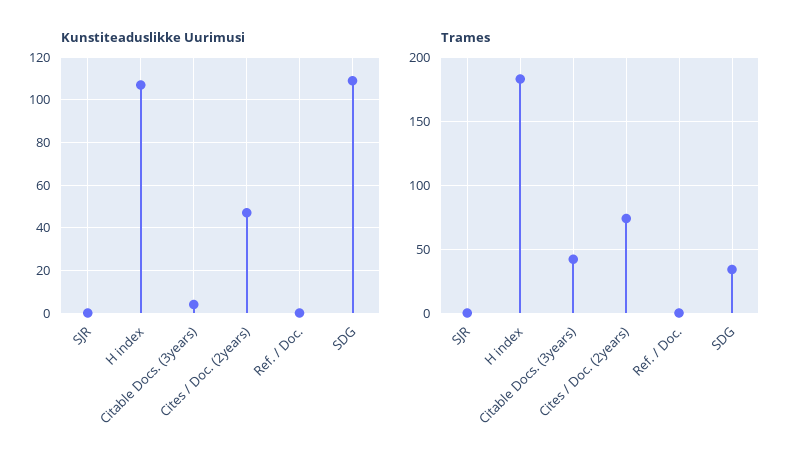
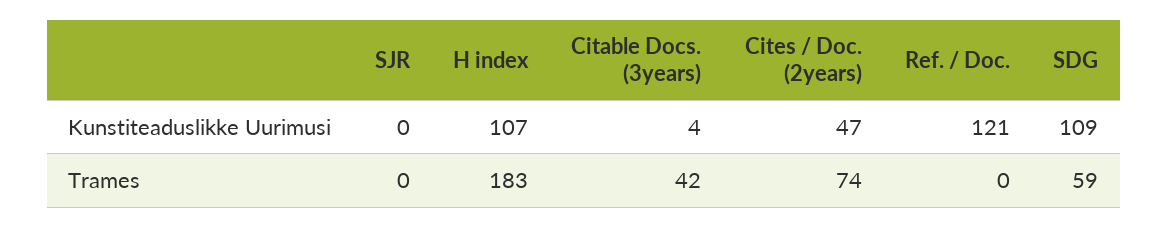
Kunstiteaduslikke Uurimusi, Ref. / Doc.: 0 -> 121
Trames, SDG: 35 -> 59

